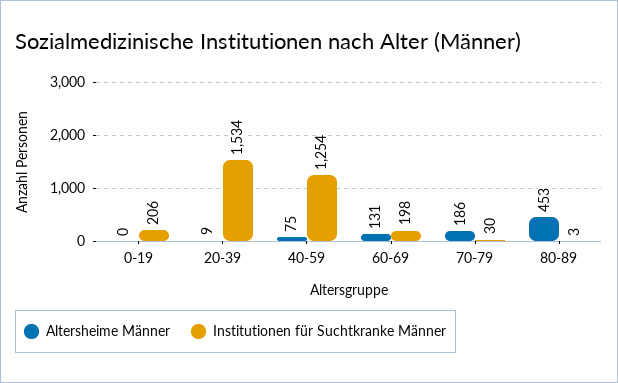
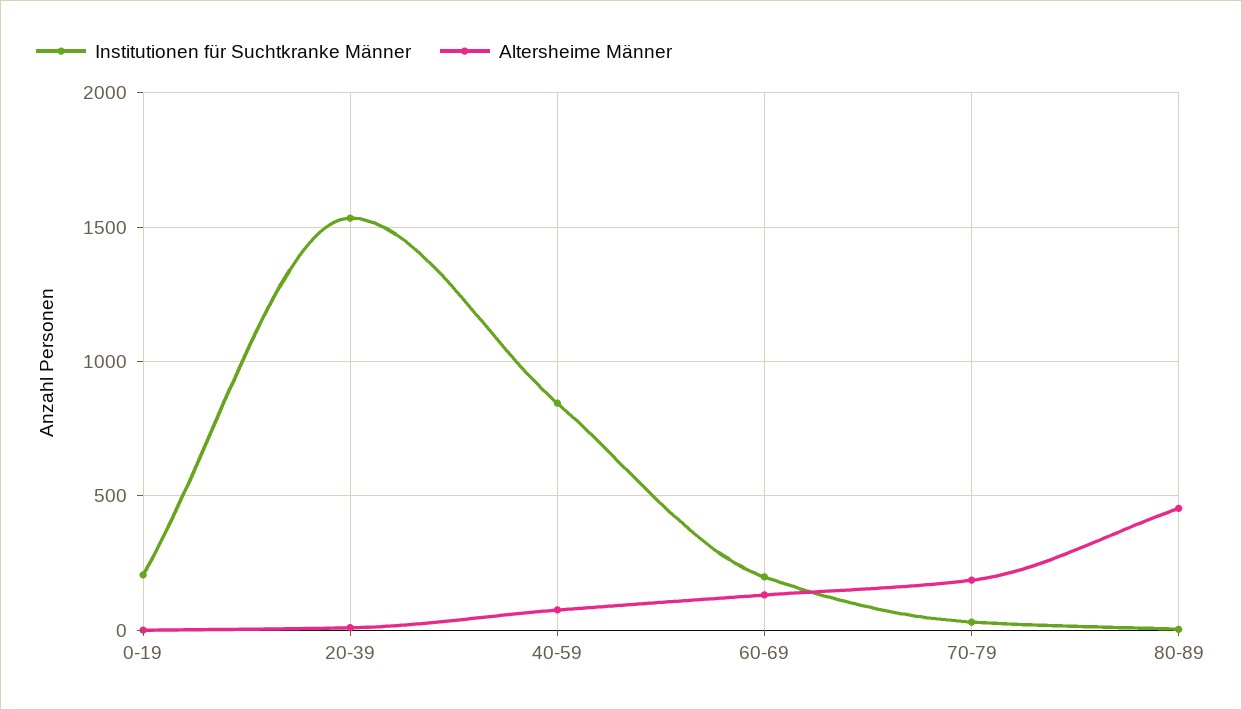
Institutionen für Suchtkranke Männer, 40-59: 1254 -> 850

